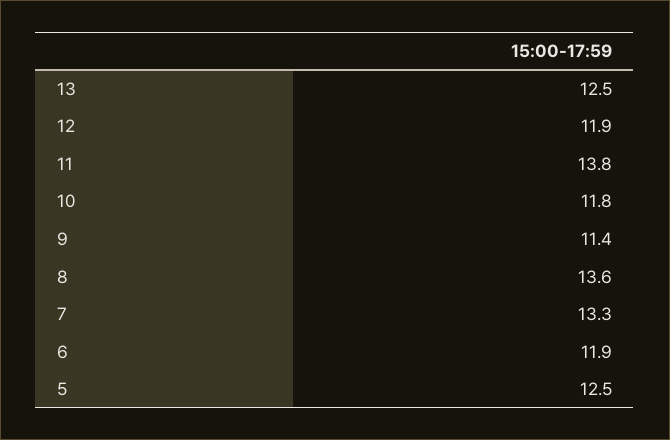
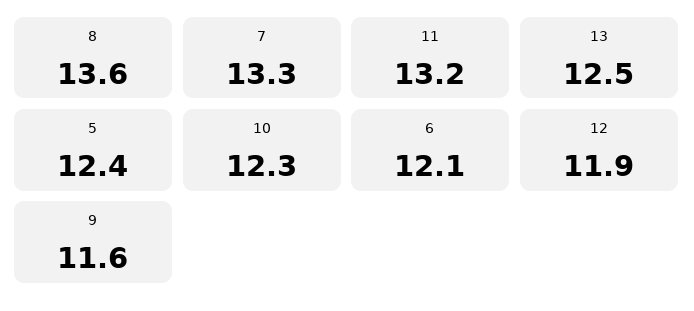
11: 13.8 -> 13.2
10: 11.8 -> 12.3
9: 11.4 -> 11.6
6: 11.9 -> 12.1
5: 12.5 -> 12.4

